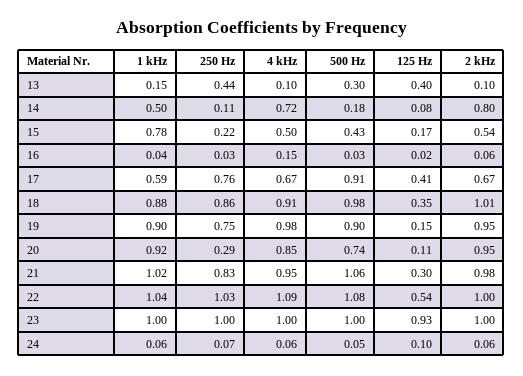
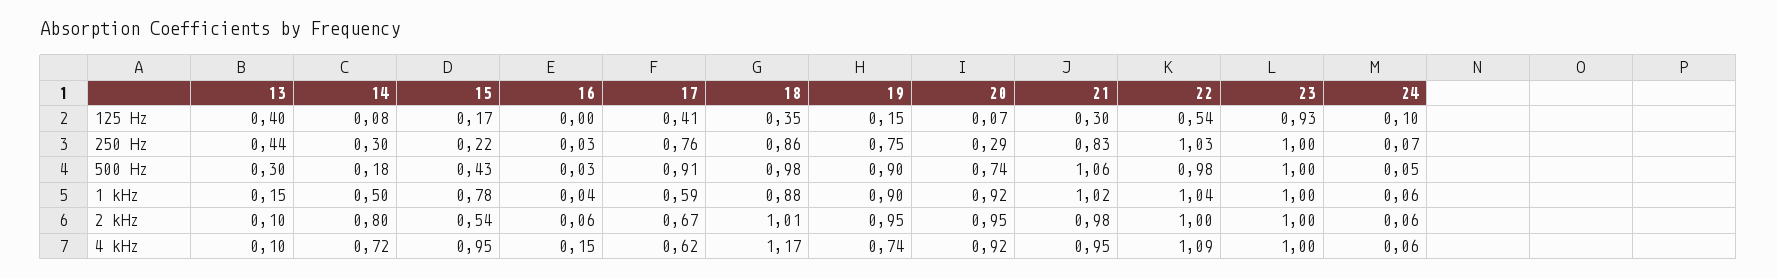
250 Hz, 14: 0.11 -> 0.3
4 kHz, 15: 0.5 -> 0.95
125 Hz, 16: 0.02 -> 0
4 kHz, 17: 0.67 -> 0.62
4 kHz, 18: 0.91 -> 1.17
4 kHz, 19: 0.98 -> 0.74
4 kHz, 20: 0.85 -> 0.92
125 Hz, 20: 0.11 -> 0.07
500 Hz, 22: 1.08 -> 0.98

